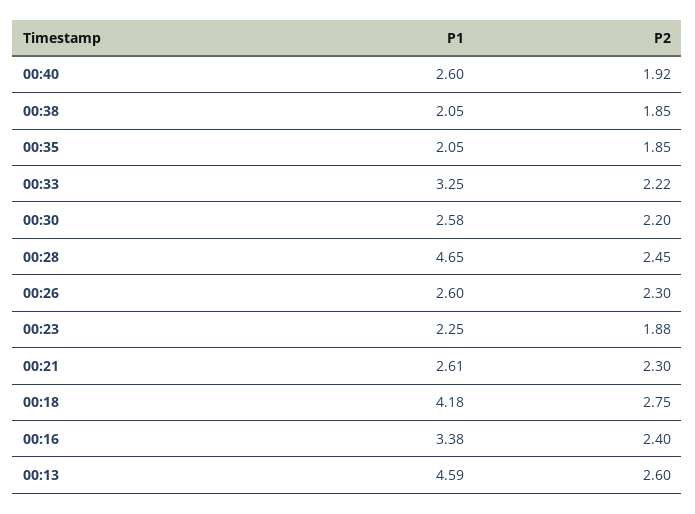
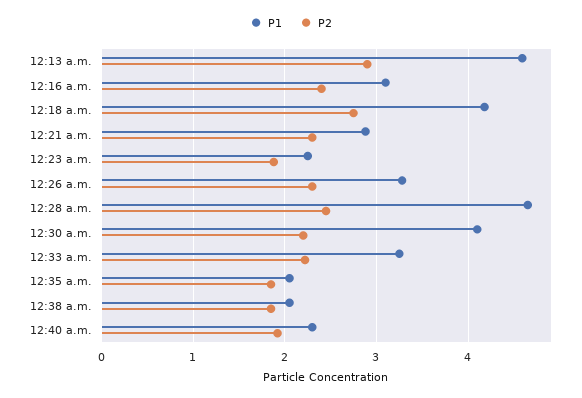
P1, 00:40: 2.6 -> 2.3
P1, 00:30: 2.58 -> 4.1
P1, 00:26: 2.6 -> 3.3
P1, 00:21: 2.61 -> 2.9
P1, 00:16: 3.38 -> 3.1
P2, 00:13: 2.6 -> 2.9

